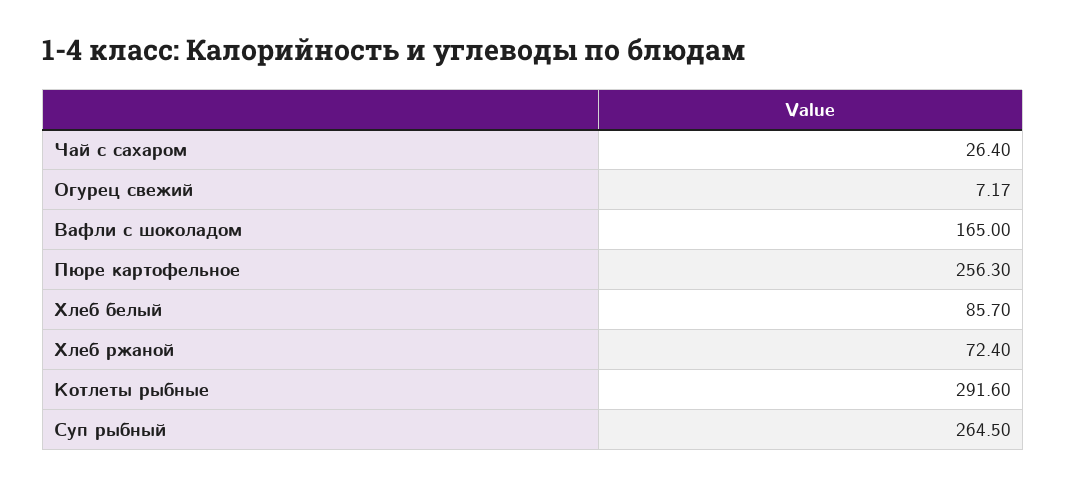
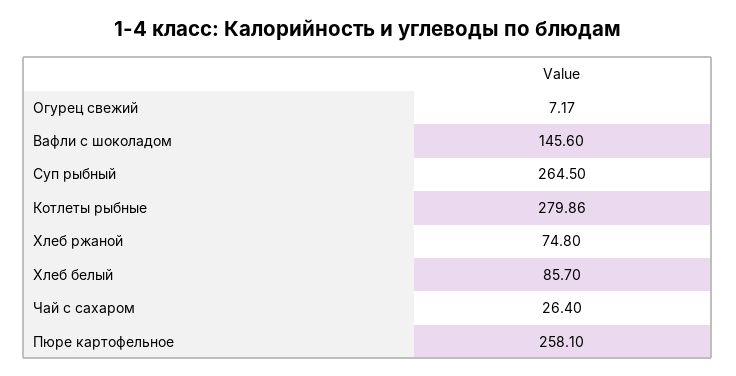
Вафли с шоколадом: 165 -> 145.6
Пюре картофельное: 256.3 -> 258.1
Хлеб ржаной: 72.4 -> 74.8
Котлеты рыбные: 291.6 -> 279.86

